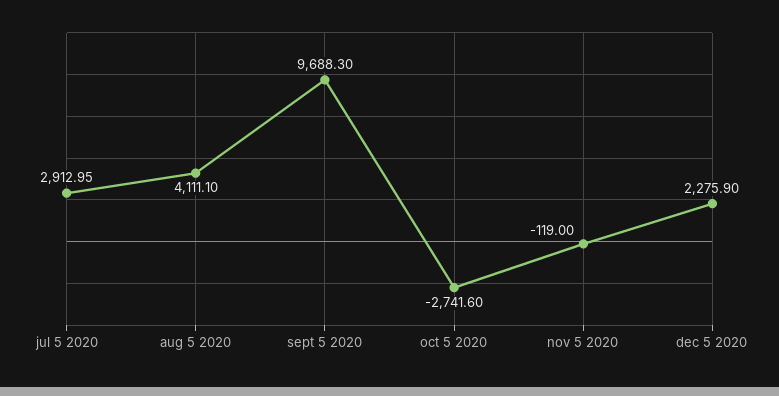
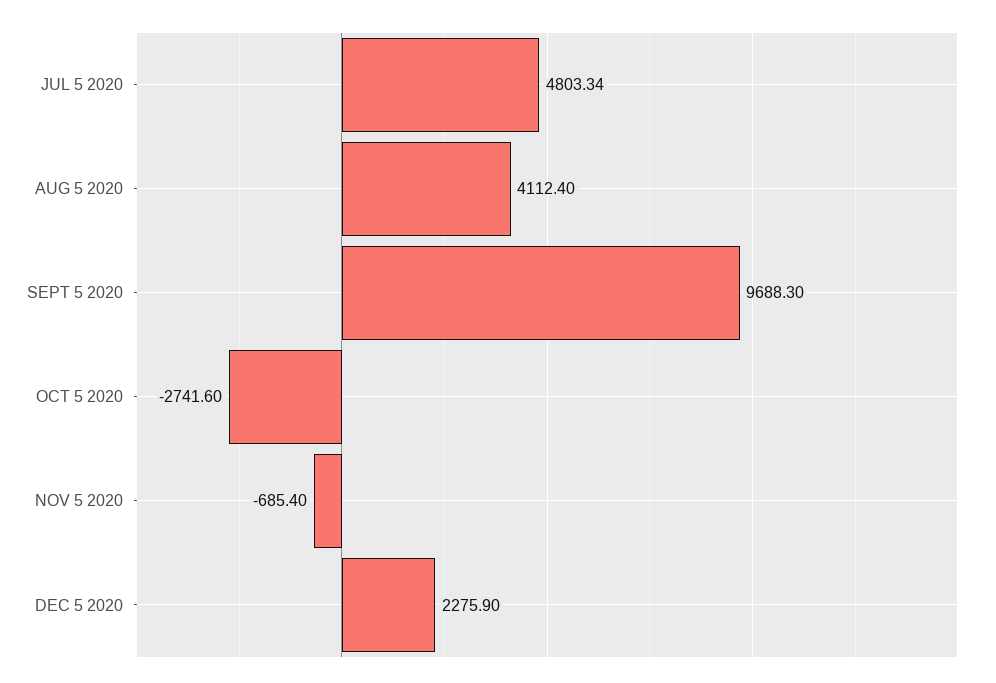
jul 5 2020: 2912.95 -> 4803.34
aug 5 2020: 4111.1 -> 4112.4
nov 5 2020: -119 -> -685.4

